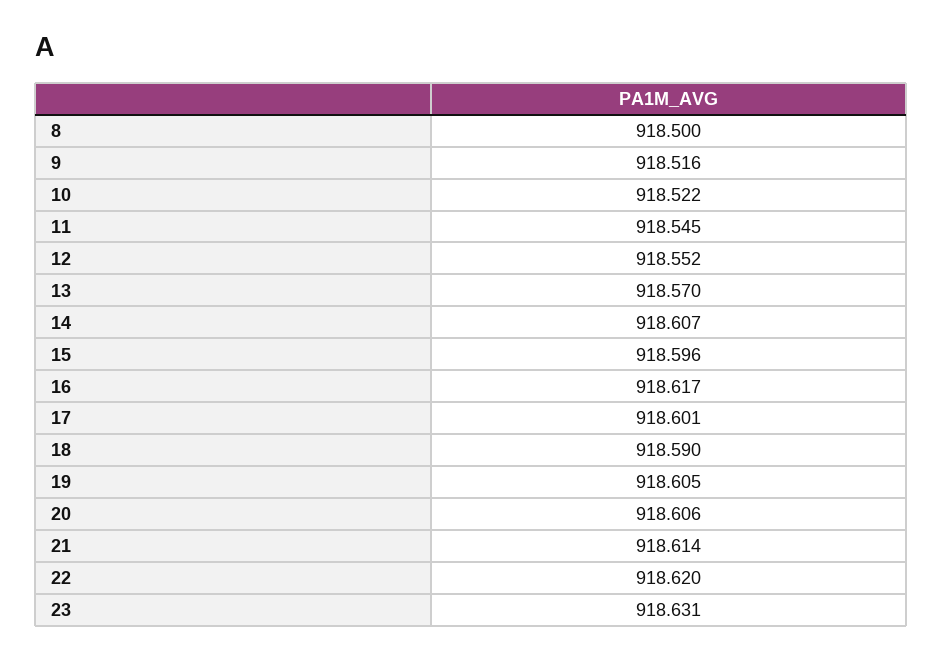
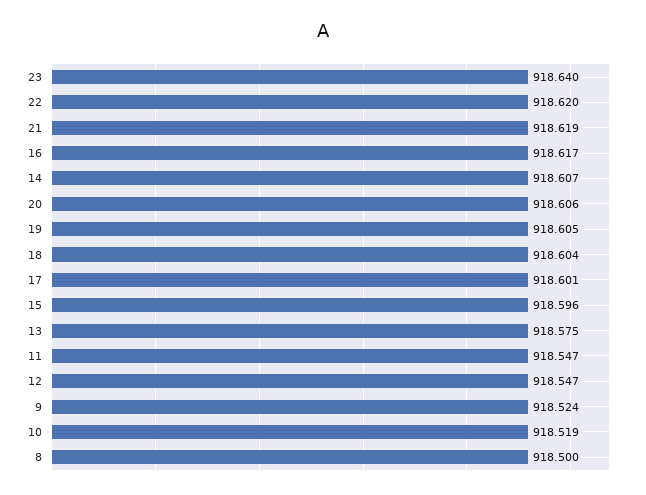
9: 918.516 -> 918.524
10: 918.522 -> 918.519
11: 918.545 -> 918.547
12: 918.552 -> 918.547
13: 918.57 -> 918.575
18: 918.59 -> 918.604
21: 918.614 -> 918.619
23: 918.631 -> 918.64

